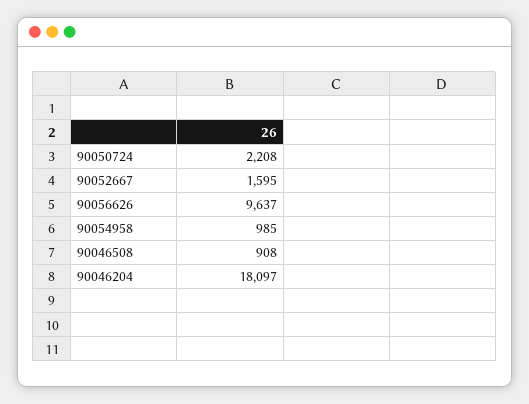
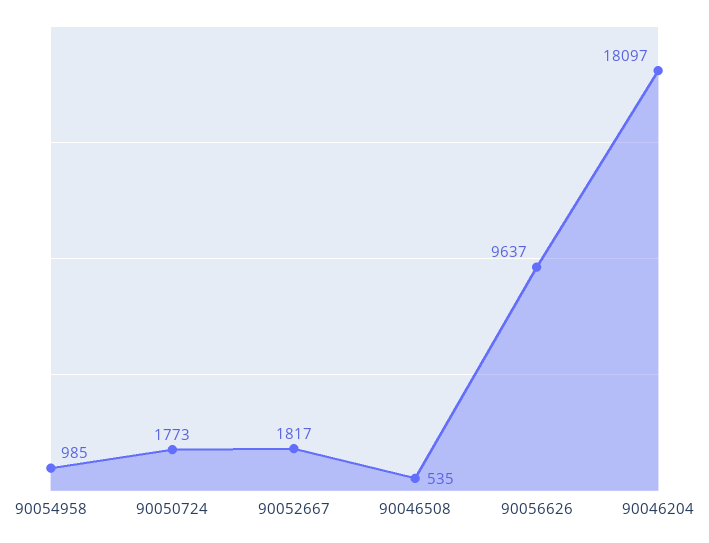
90050724: 2208 -> 1773
90052667: 1595 -> 1817
90046508: 908 -> 535

